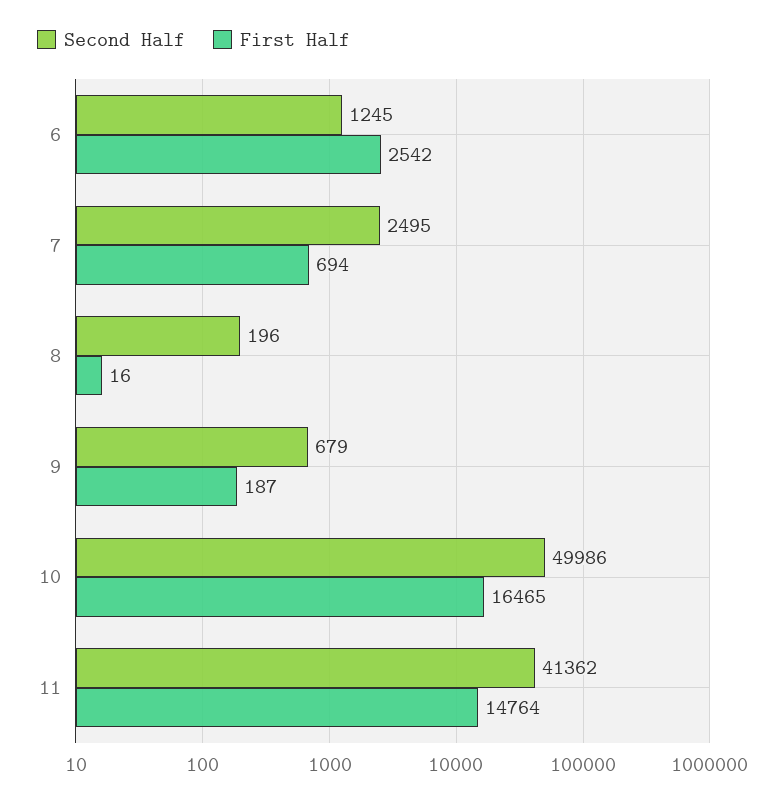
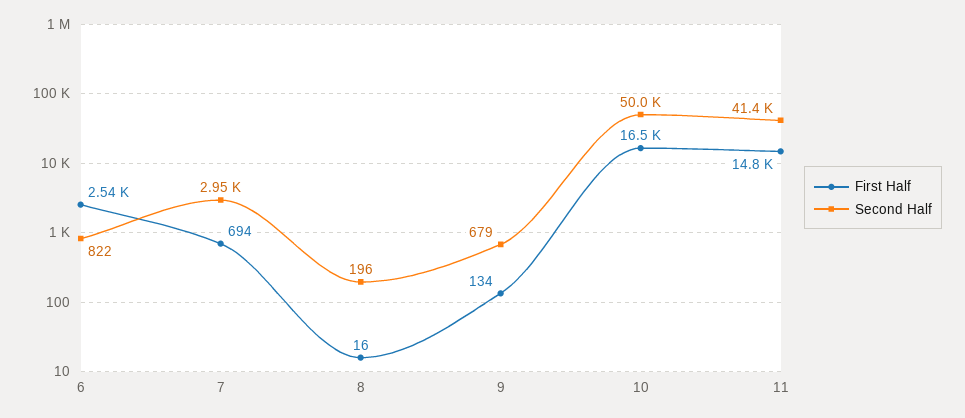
Second Half, 6: 1245 -> 822
Second Half, 7: 2495 -> 2950
First Half, 9: 187 -> 134

